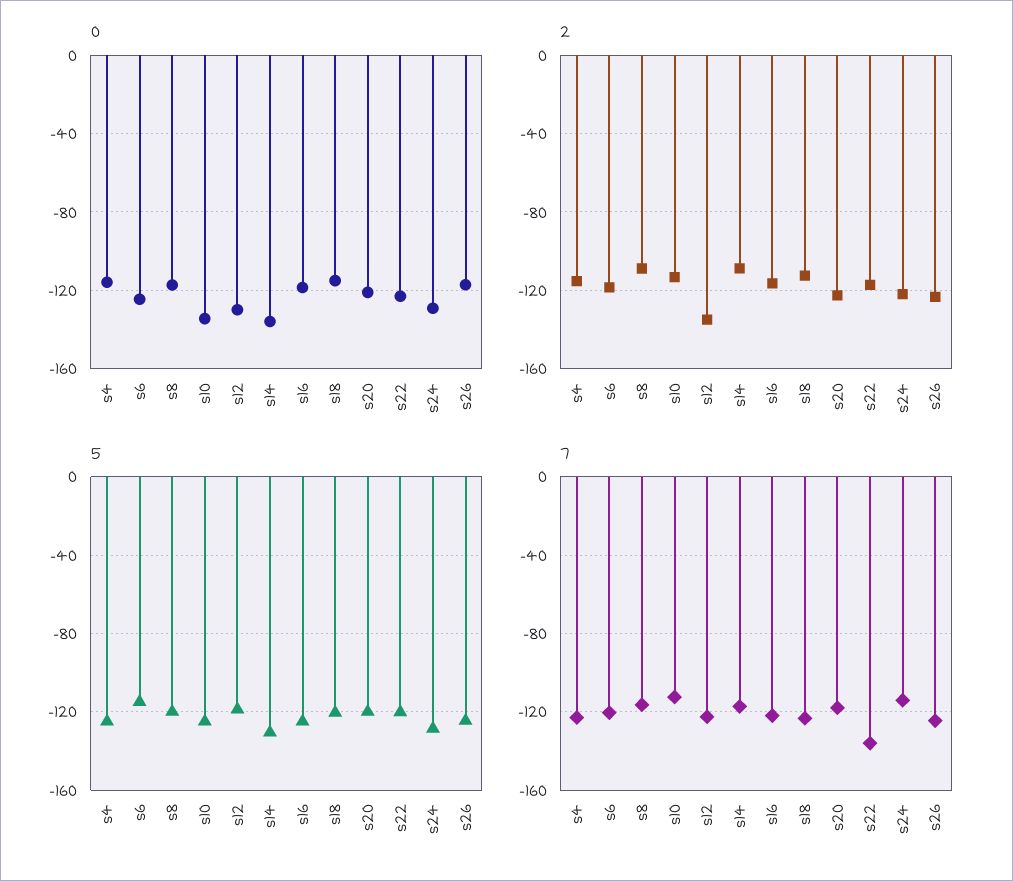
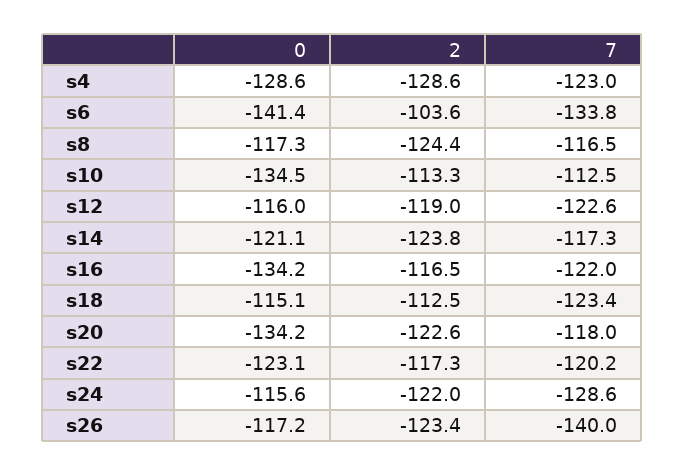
0, s4: -115 -> -128.6
0, s6: -125 -> -141.4
0, s12: -130 -> -116
0, s14: -135 -> -121.1
0, s16: -120 -> -134.2
0, s20: -120 -> -134.2
0, s24: -130 -> -115.6
2, s4: -115 -> -128.6
2, s6: -120 -> -103.6
2, s8: -110 -> -124.4
2, s12: -135 -> -119
2, s14: -110 -> -123.8
5, s4: -125 -> none
5, s6: -115 -> none
5, s8: -120 -> none
5, s10: -125 -> none
5, s12: -120 -> none
5, s14: -130 -> none
5, s16: -125 -> none
5, s18: -120 -> none
5, s20: -120 -> none
5, s22: -120 -> none
5, s24: -130 -> none
5, s26: -125 -> none
7, s6: -120 -> -133.8
7, s22: -135 -> -120.2
7, s24: -115 -> -128.6
7, s26: -125 -> -140

